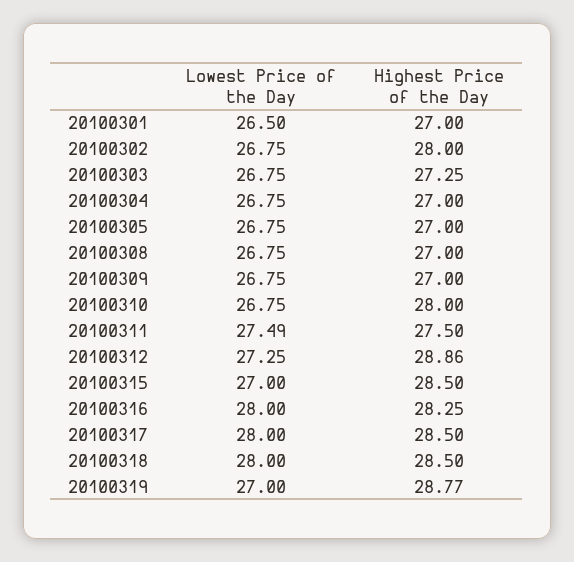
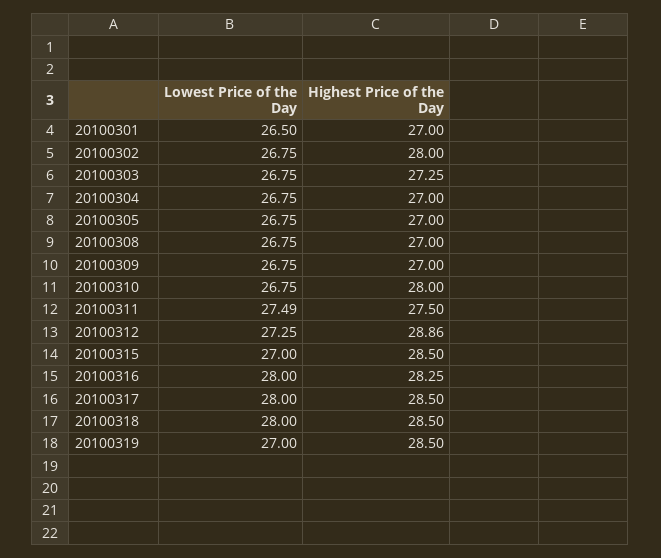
Highest Price of the Day, 20100319: 28.77 -> 28.5

